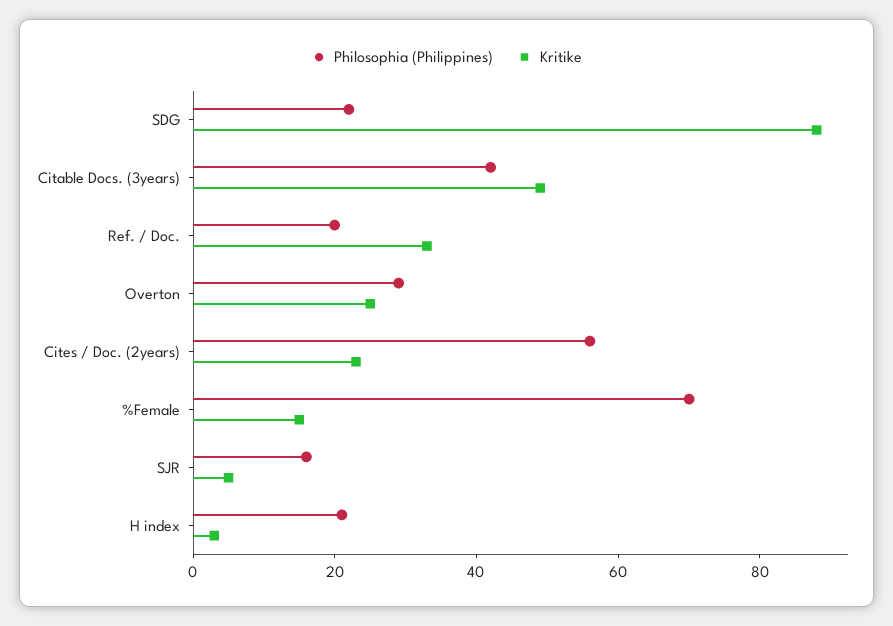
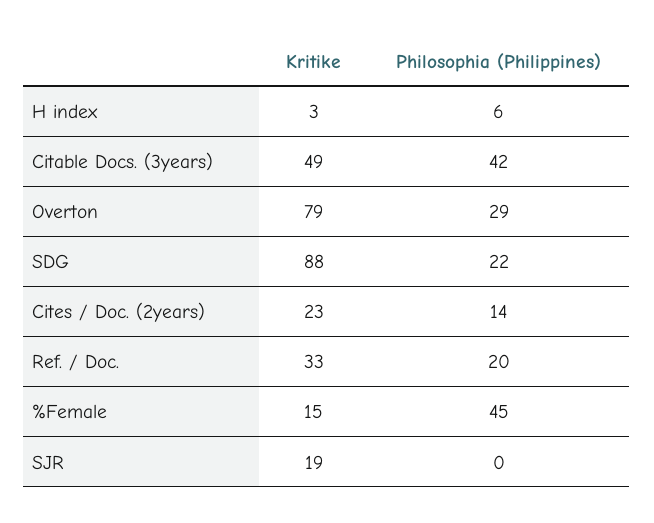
Kritike, Overton: 25 -> 79
Philosophia (Philippines), Cites / Doc. (2years): 55 -> 14
Philosophia (Philippines), %Female: 70 -> 45
Philosophia (Philippines), SJR: 15 -> 0
Kritike, SJR: 5 -> 19
Philosophia (Philippines), H index: 20 -> 6

